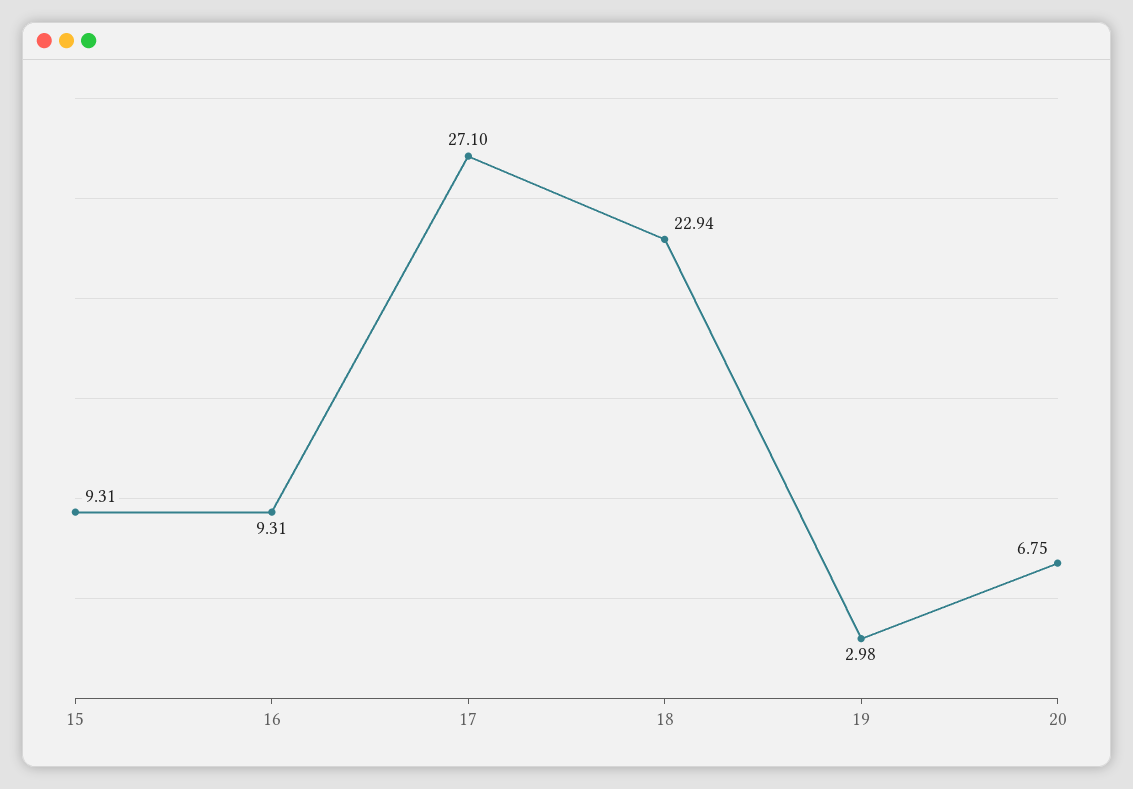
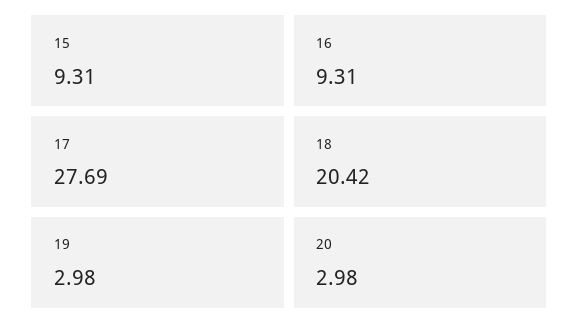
17: 27.1 -> 27.69
18: 22.94 -> 20.42
20: 6.75 -> 2.98

